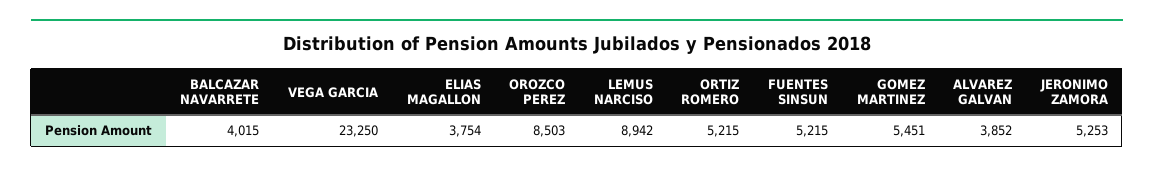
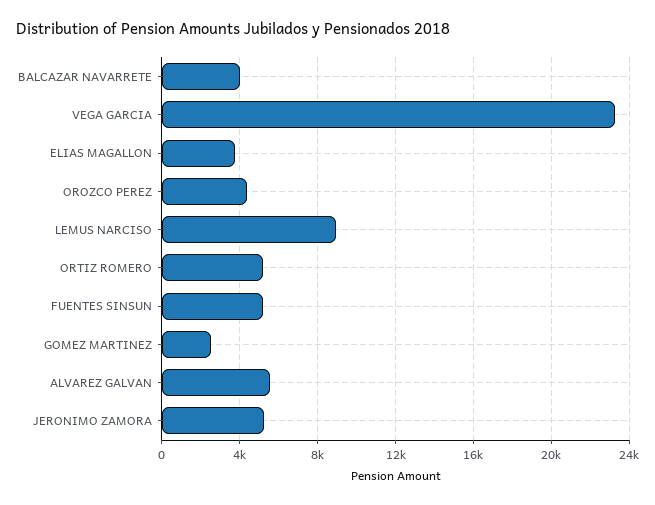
OROZCO PEREZ: 8503 -> 4500
GOMEZ MARTINEZ: 5451 -> 2500
ALVAREZ GALVAN: 3852 -> 5500

